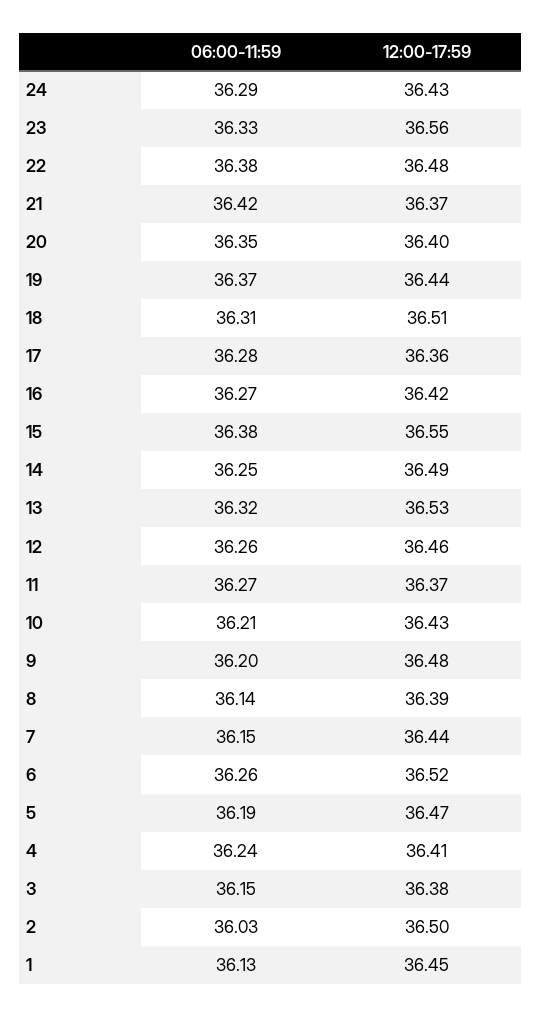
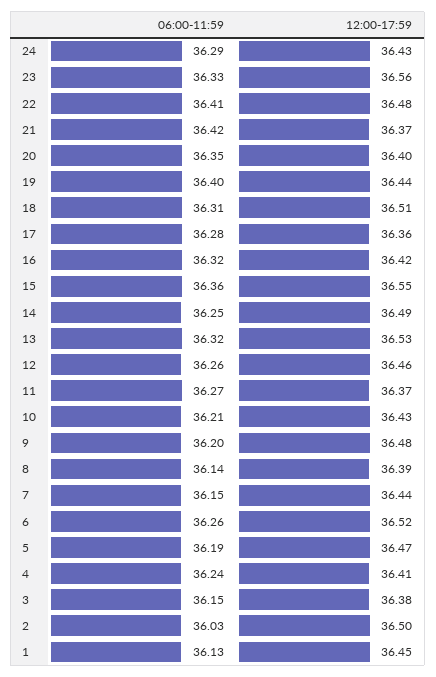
06:00-11:59, 22: 36.38 -> 36.41
06:00-11:59, 19: 36.37 -> 36.4
06:00-11:59, 16: 36.27 -> 36.32
06:00-11:59, 15: 36.38 -> 36.36

